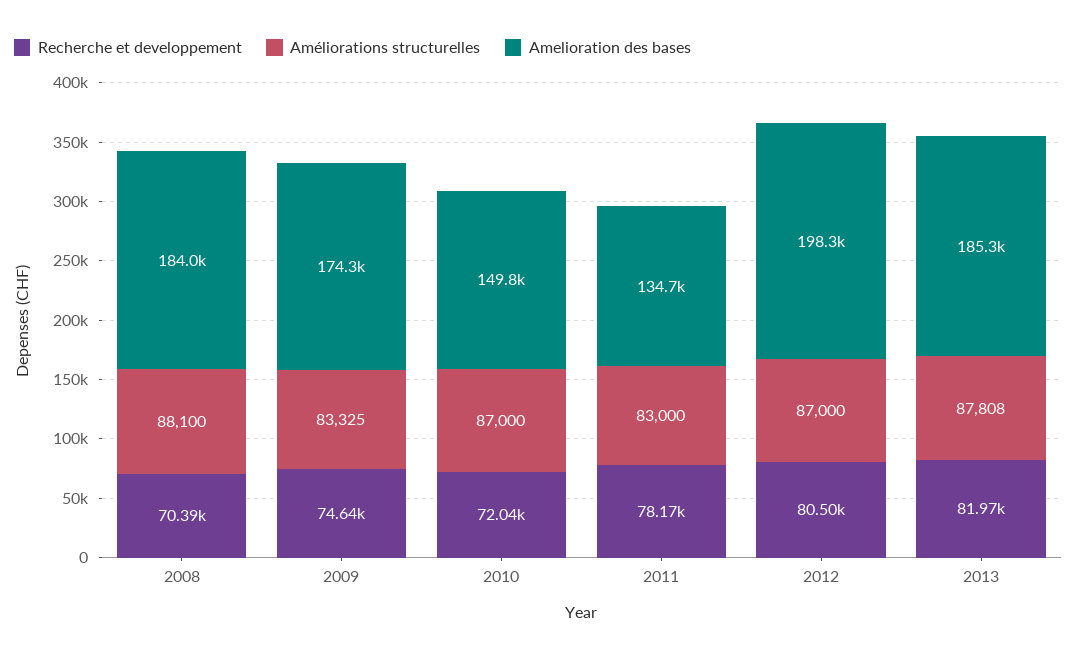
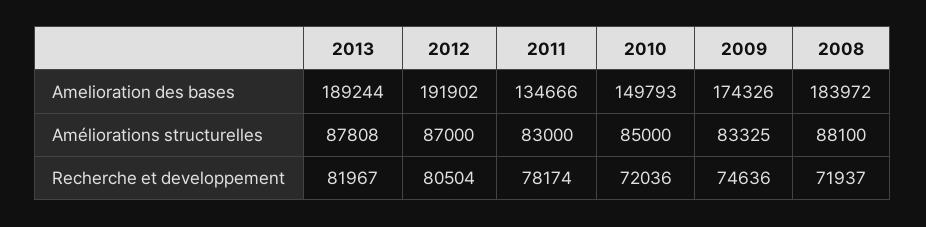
Recherche et developpement, 2008: 70390 -> 71937
Améliorations structurelles, 2010: 87000 -> 85000
Amelioration des bases, 2012: 198300 -> 191902
Amelioration des bases, 2013: 185300 -> 189244

